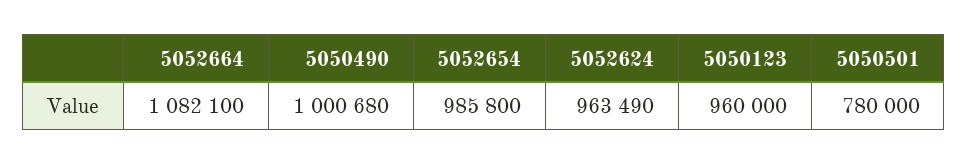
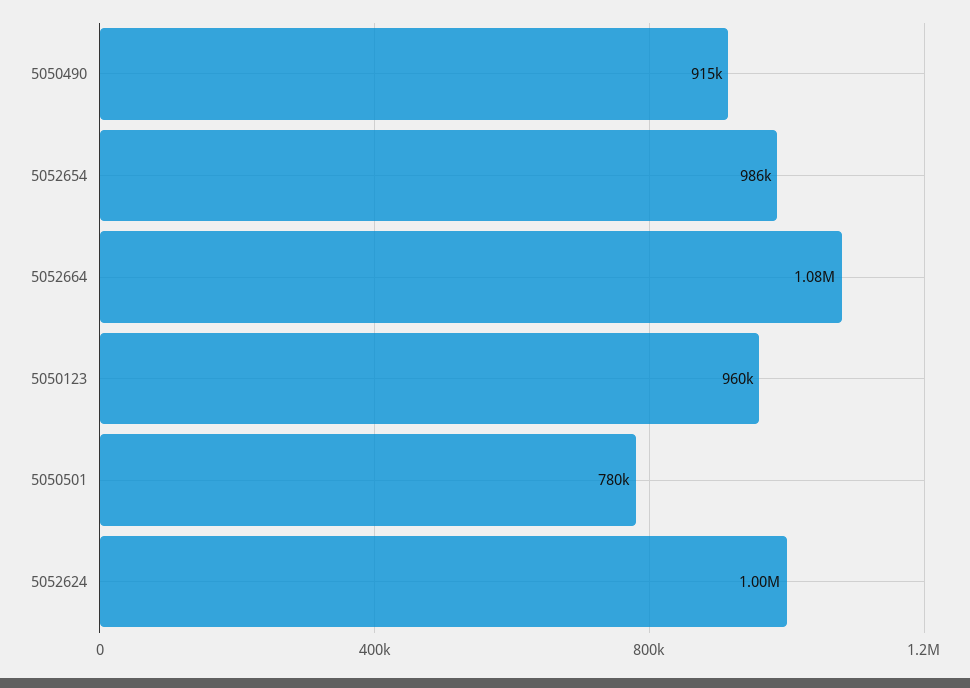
5050490: 1000680 -> 915000
5052624: 963490 -> 1000000

